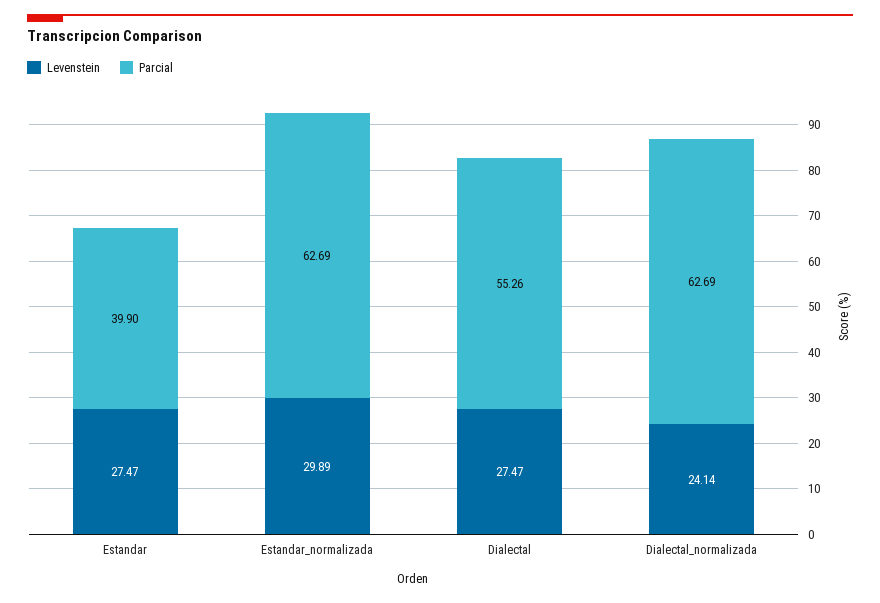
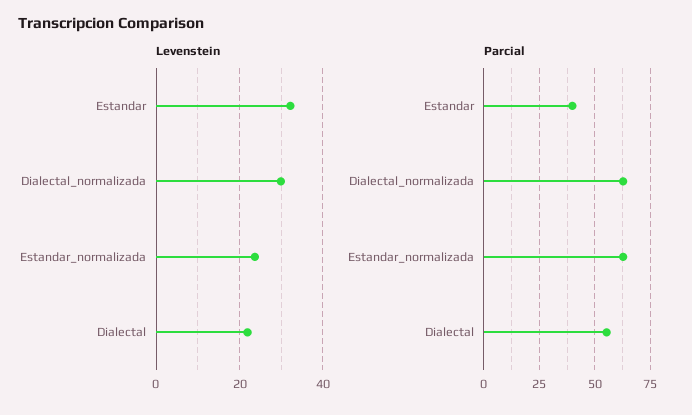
Levenstein, Estandar: 27.47 -> 32
Levenstein, Estandar_normalizada: 29.89 -> 24
Levenstein, Dialectal: 27.47 -> 22
Levenstein, Dialectal_normalizada: 24.14 -> 30

